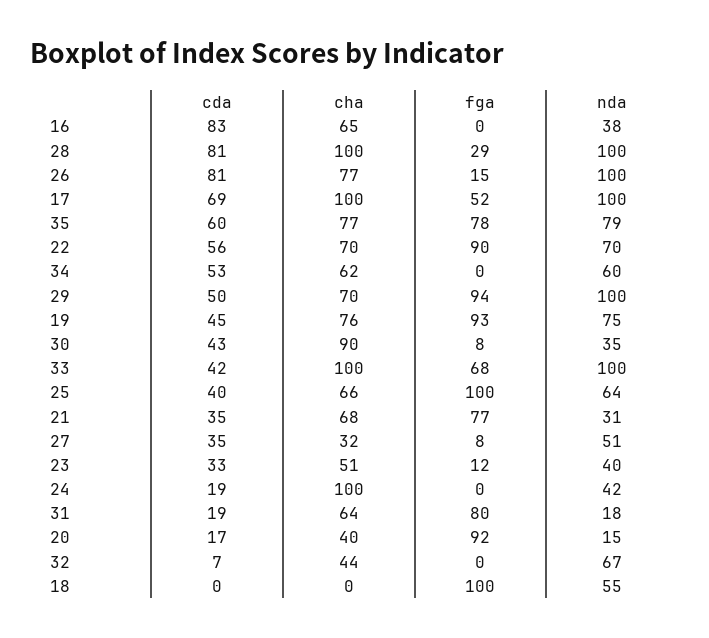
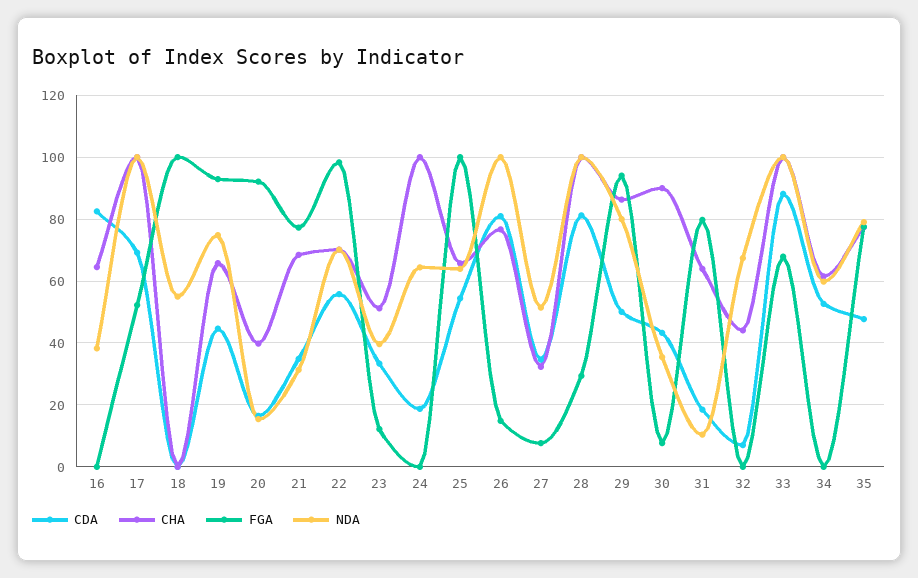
cda, 35: 60 -> 48
fga, 22: 90 -> 98
cha, 29: 70 -> 86
nda, 29: 100 -> 80
cha, 19: 76 -> 66
cda, 33: 42 -> 88
cda, 25: 40 -> 54
nda, 24: 42 -> 64
nda, 31: 18 -> 10

